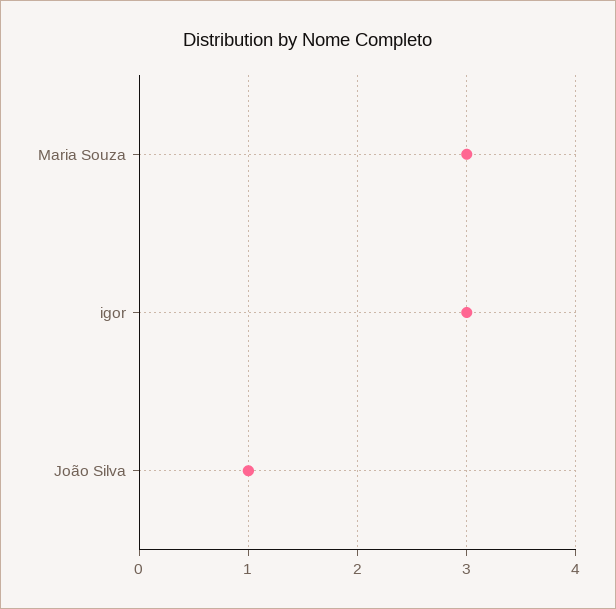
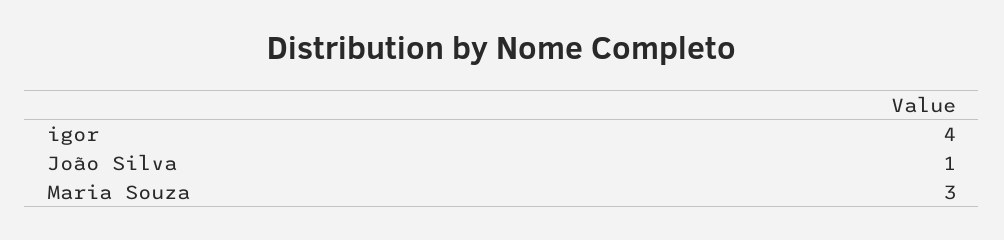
igor: 3 -> 4

